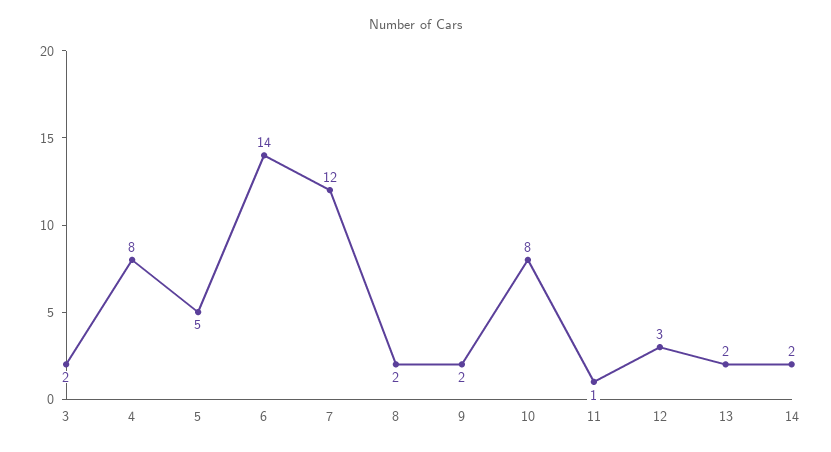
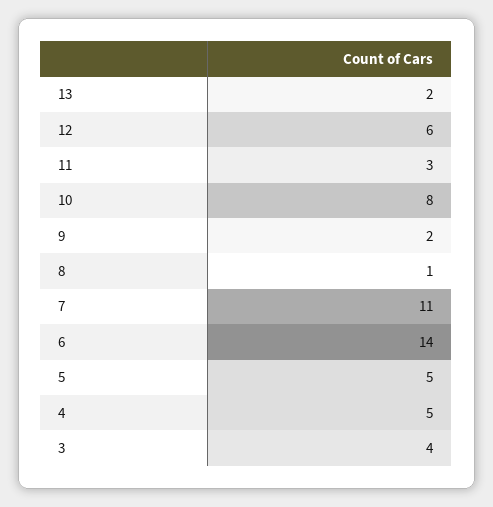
3: 2 -> 4
4: 8 -> 5
7: 12 -> 11
8: 2 -> 1
11: 1 -> 3
12: 3 -> 6
14: 2 -> none

